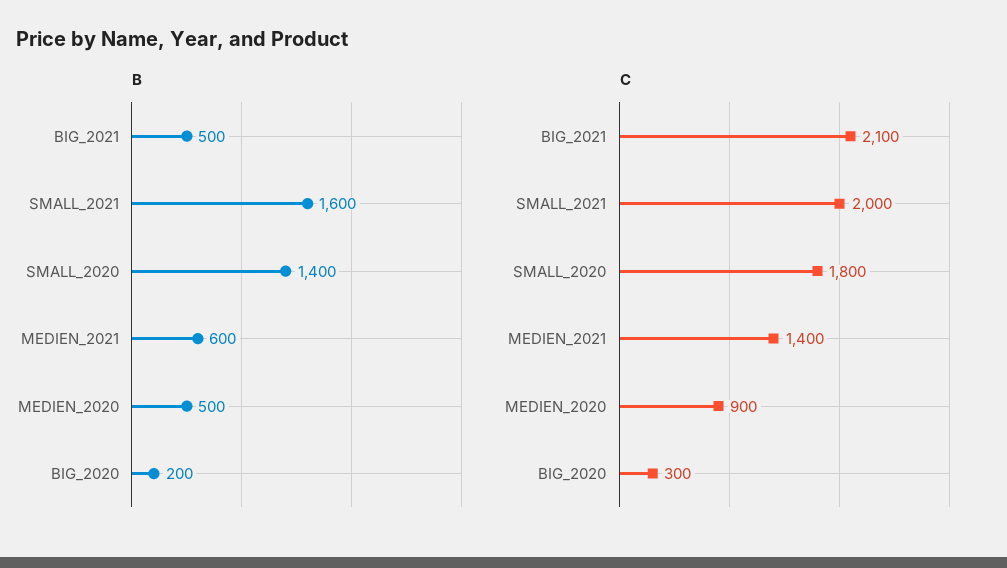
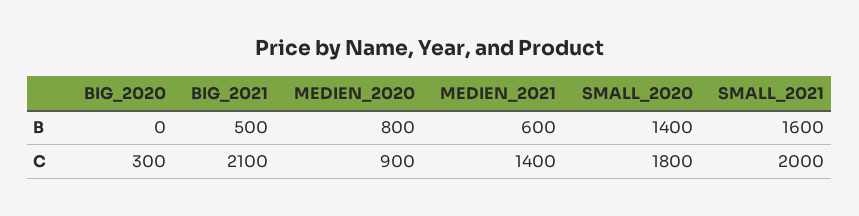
B, MEDIEN_2020: 500 -> 800
B, BIG_2020: 200 -> 0

